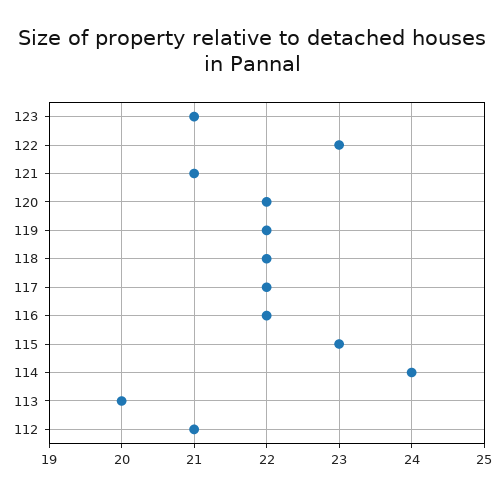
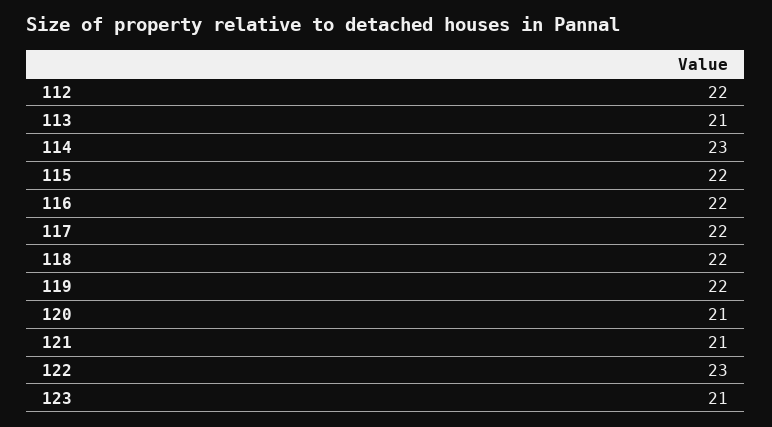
120: 22 -> 21
115: 23 -> 22
114: 24 -> 23
113: 20 -> 21
112: 21 -> 22

